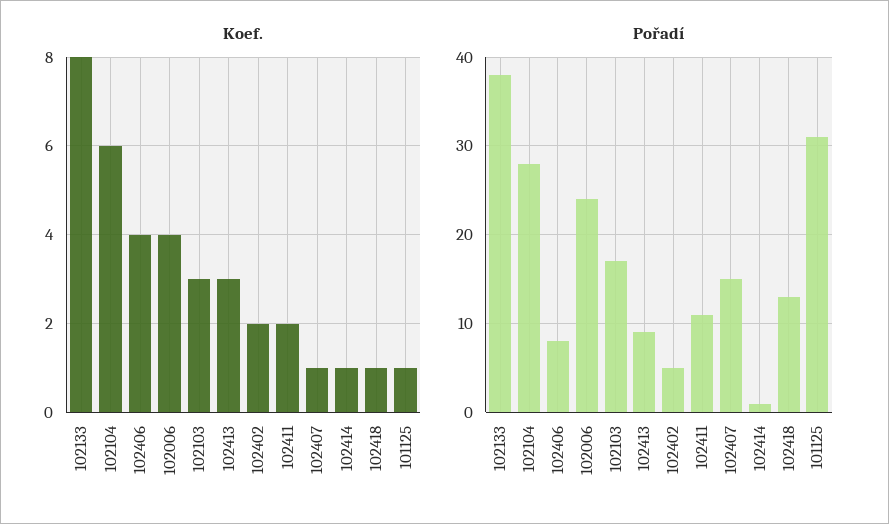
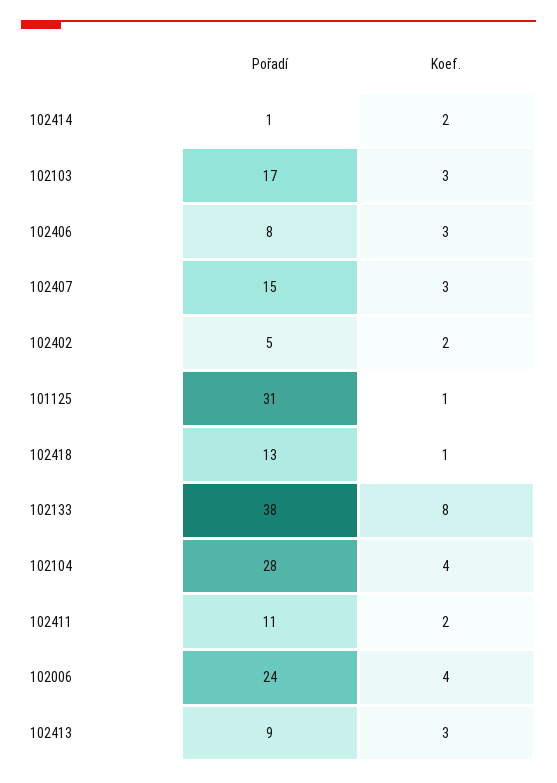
Koef., 102104: 6 -> 4
Koef., 102406: 4 -> 3
Koef., 102407: 1 -> 3
Koef., 102414: 1 -> 2

